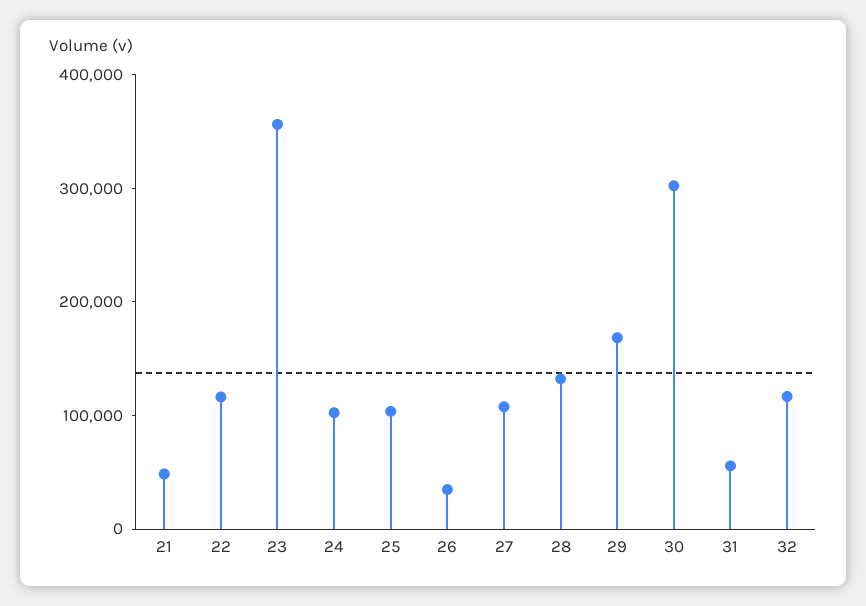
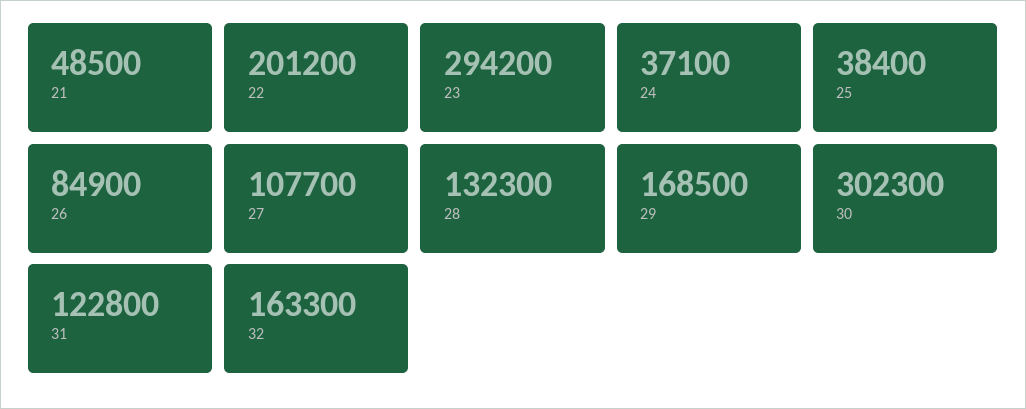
22: 120000 -> 201200
23: 360000 -> 294200
24: 100000 -> 37100
25: 100000 -> 38400
26: 40000 -> 84900
31: 60000 -> 122800
32: 120000 -> 163300

